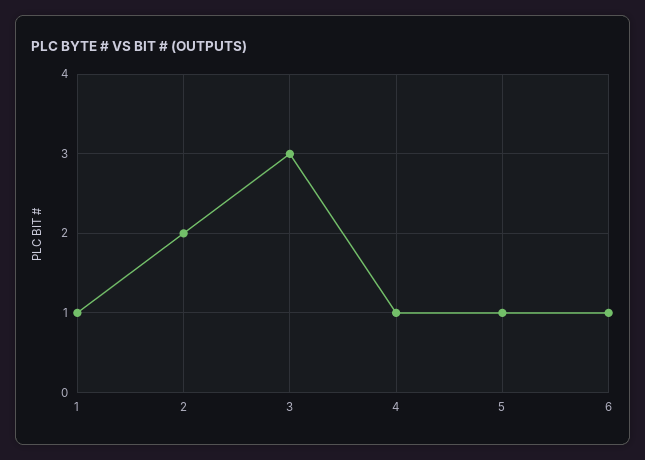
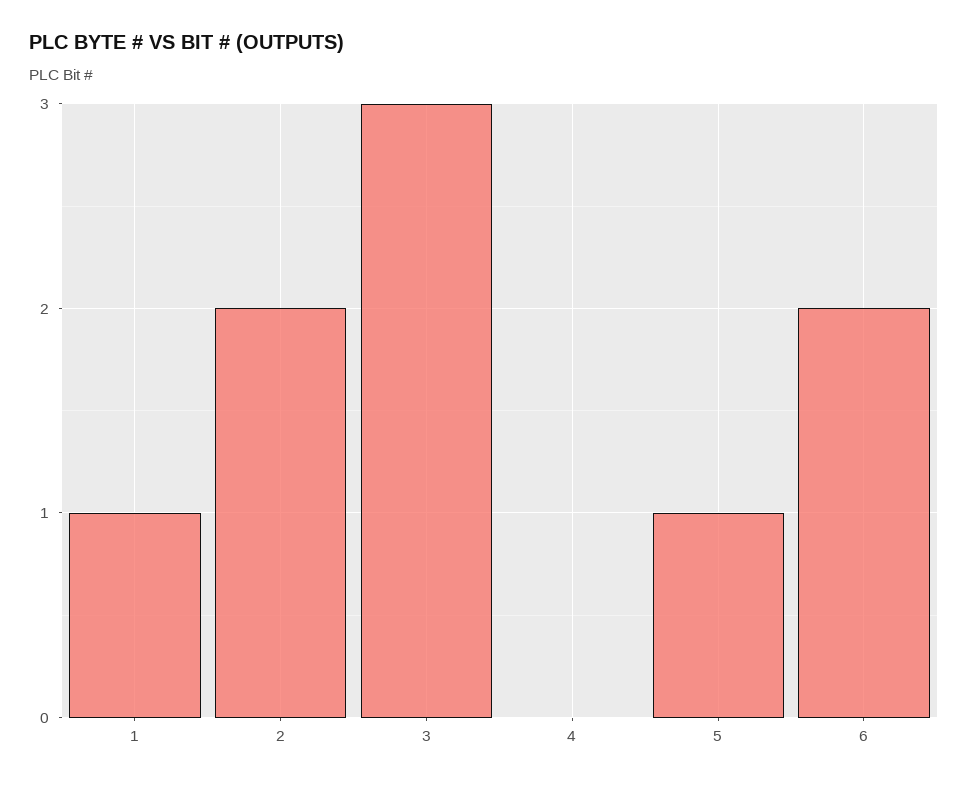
4: 1 -> 0
6: 1 -> 2

